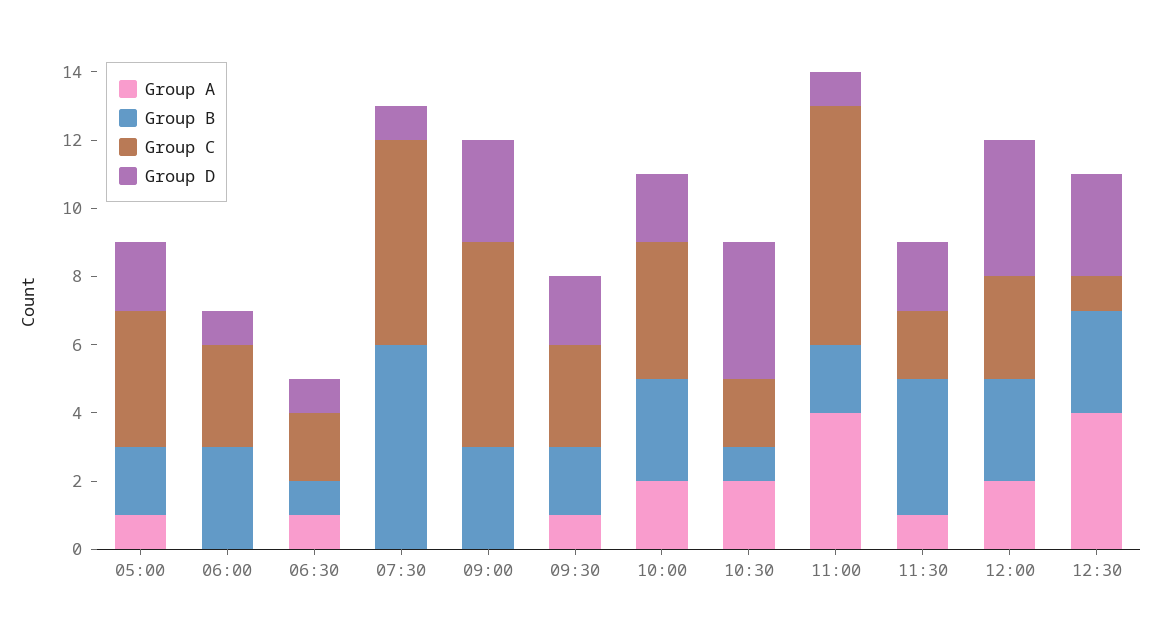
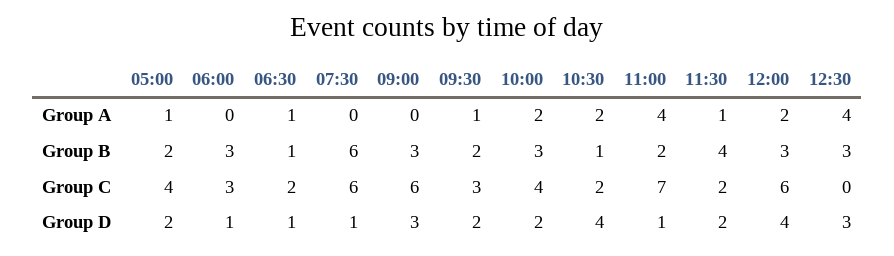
Group C, 12:00: 3 -> 6
Group C, 12:30: 1 -> 0

